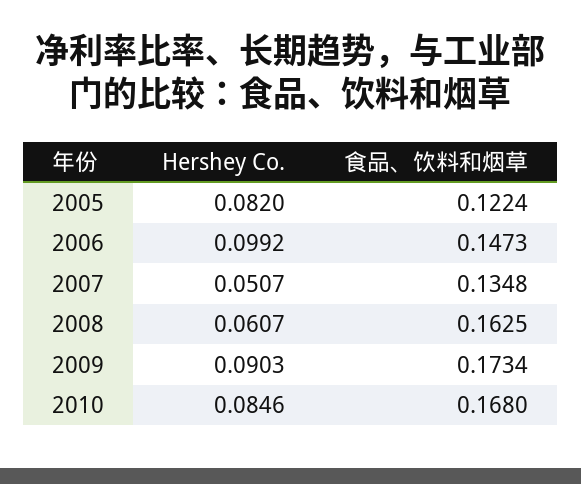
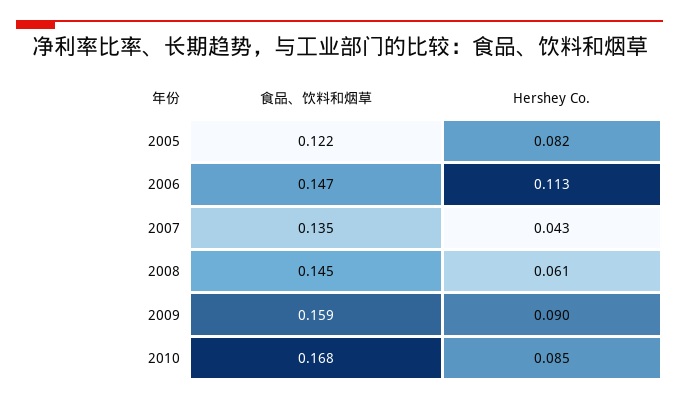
Hershey Co., 2006: 0.0992 -> 0.113
Hershey Co., 2007: 0.0507 -> 0.043
食品、饮料和烟草, 2008: 0.1625 -> 0.145
食品、饮料和烟草, 2009: 0.1734 -> 0.159

